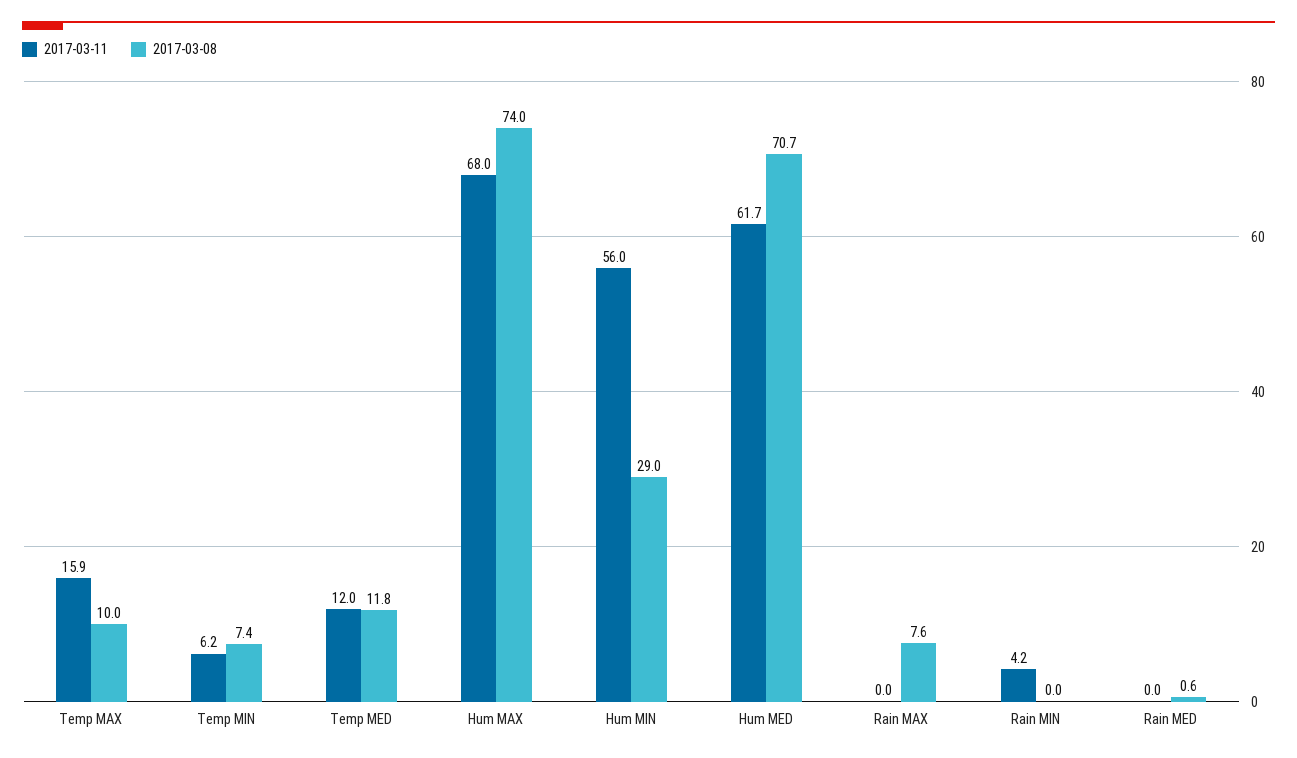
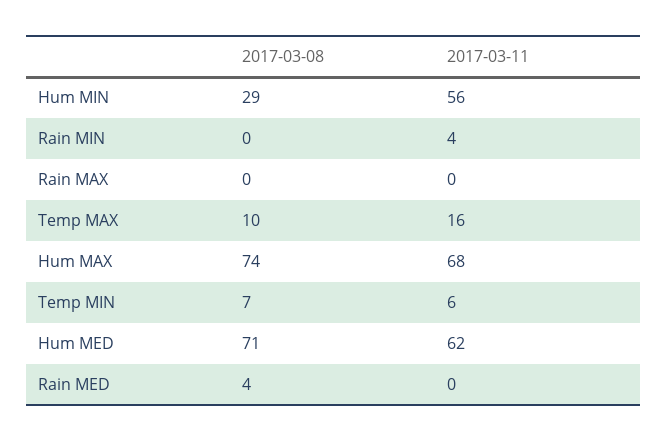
2017-03-11, Temp MED: 12 -> none
2017-03-08, Temp MED: 11.8 -> none
2017-03-08, Rain MAX: 7.6 -> 0
2017-03-08, Rain MED: 0.6 -> 4

